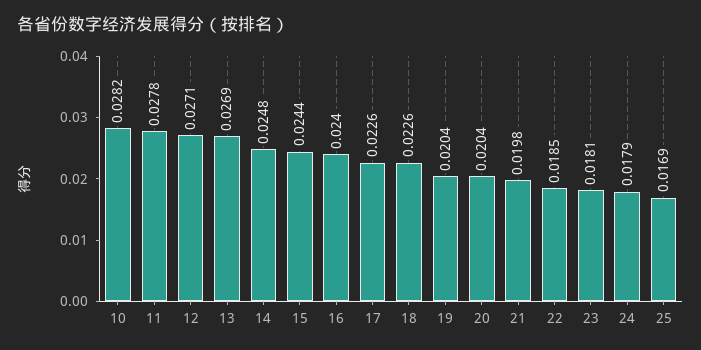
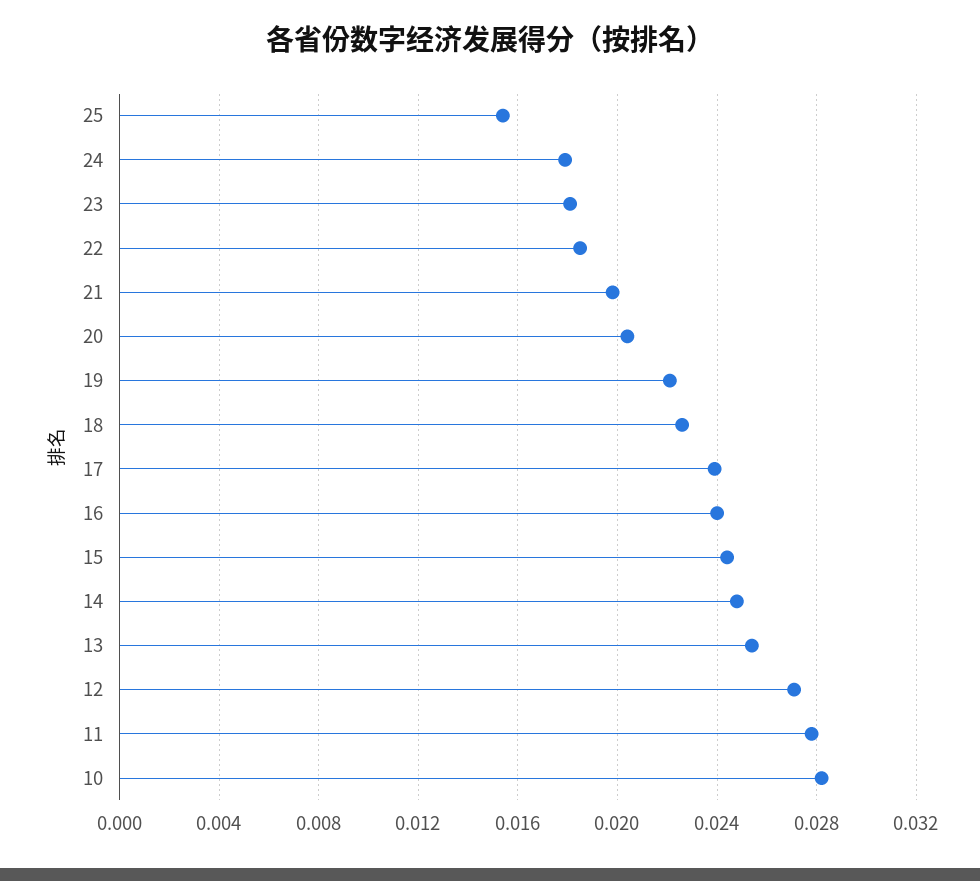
13: 0.0269 -> 0.0255
17: 0.0226 -> 0.024
19: 0.0204 -> 0.022
25: 0.0169 -> 0.0155

